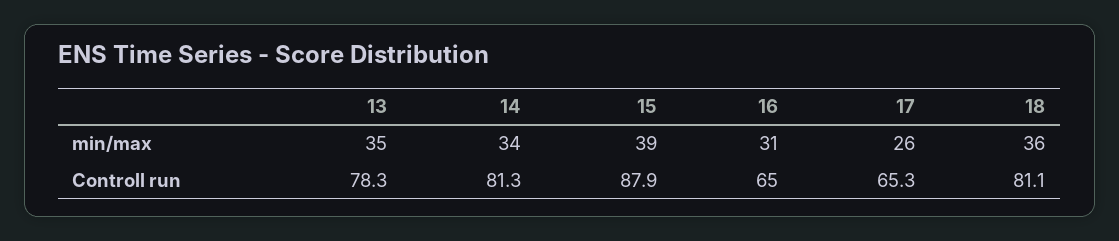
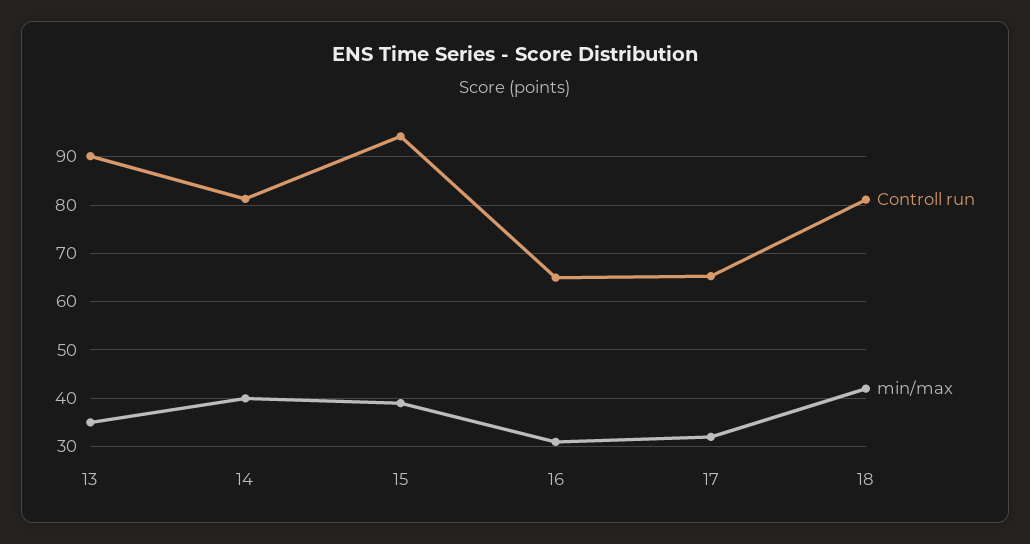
min/max, 14: 34 -> 40
min/max, 17: 26 -> 32
min/max, 18: 36 -> 42
Controll run, 13: 78.3 -> 90
Controll run, 15: 87.9 -> 94

